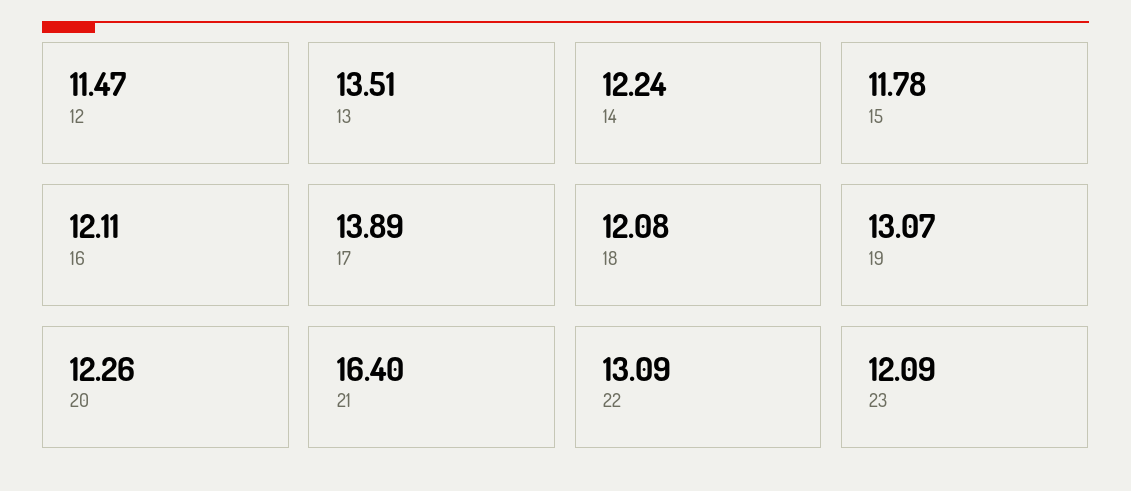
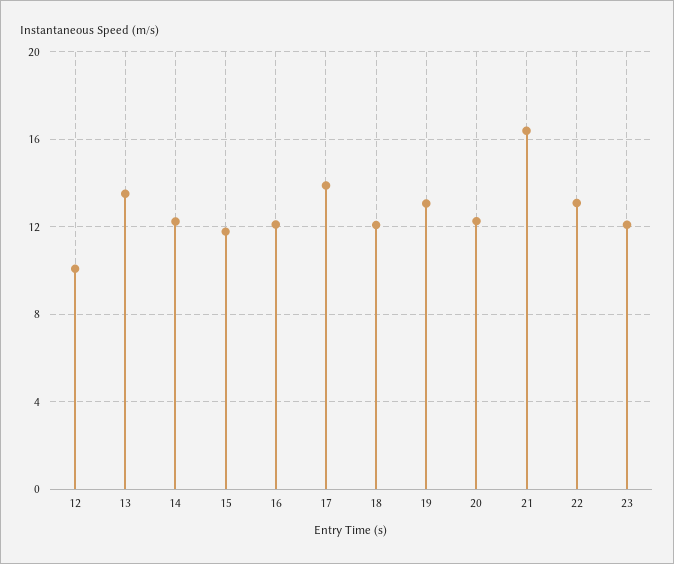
12: 11.47 -> 10

